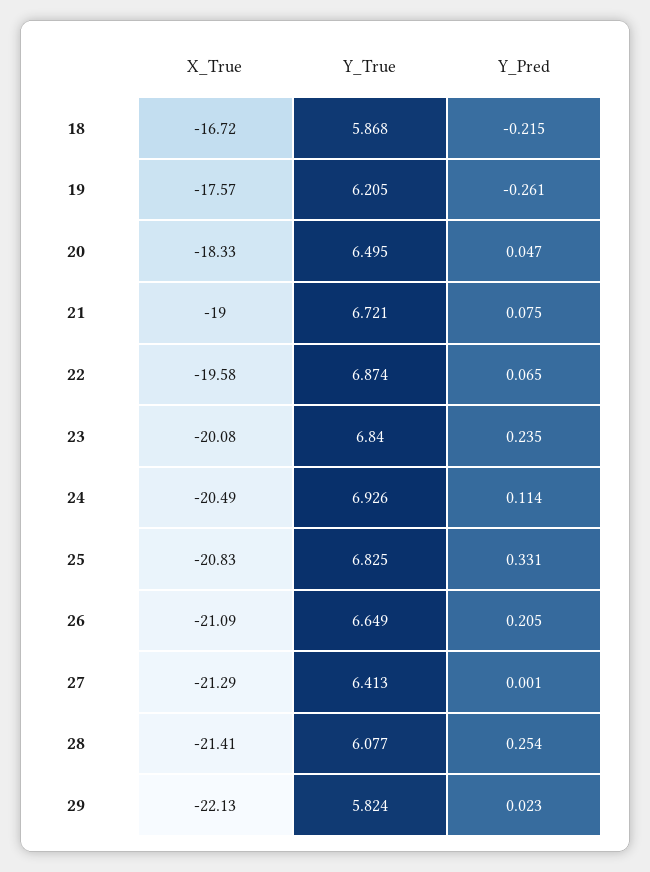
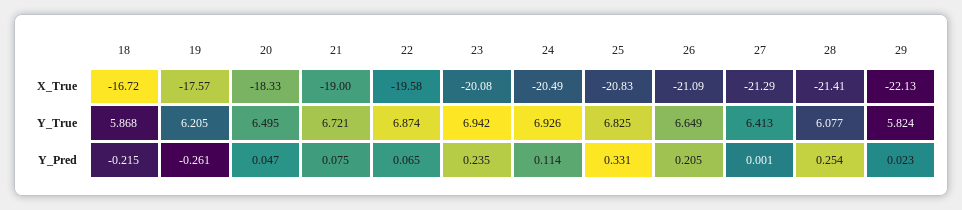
Y_True, 23: 6.84 -> 6.942

